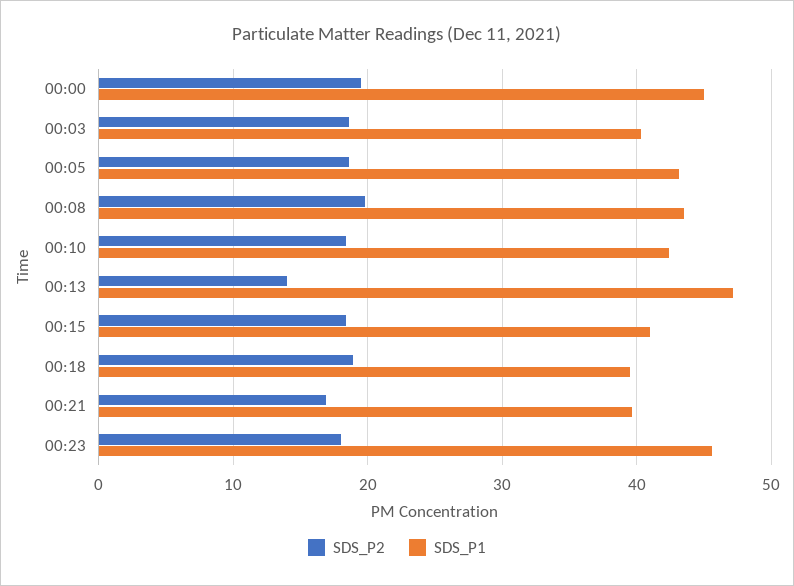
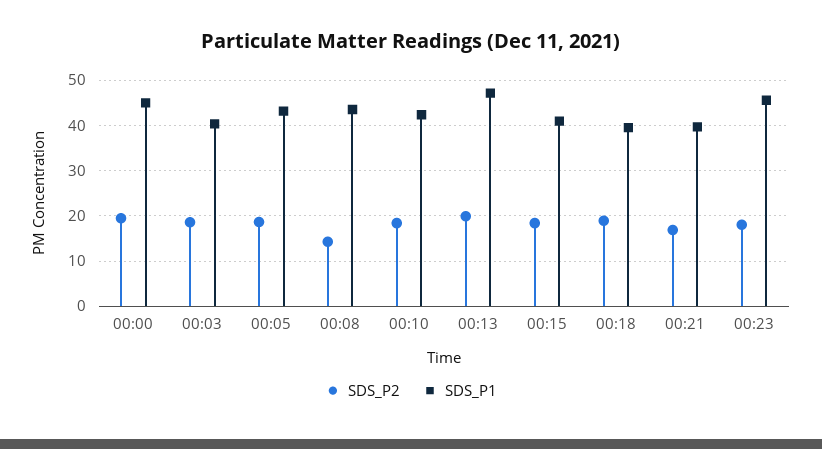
SDS_P2, 00:08: 20 -> 14
SDS_P2, 00:13: 14 -> 20

